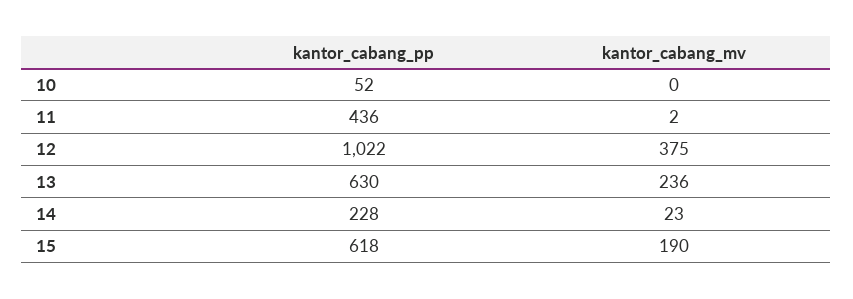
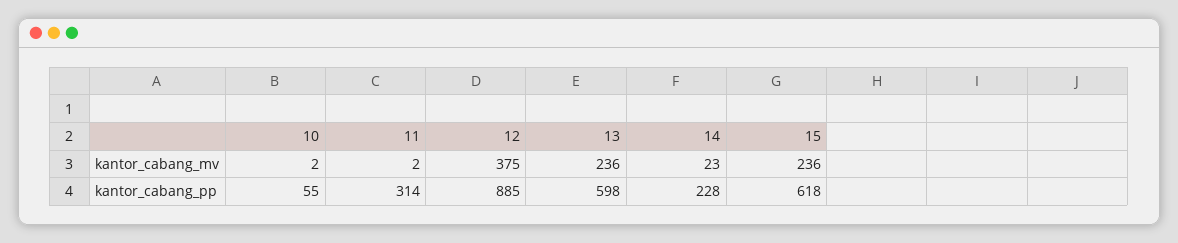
kantor_cabang_pp, 10: 52 -> 55
kantor_cabang_mv, 10: 0 -> 2
kantor_cabang_pp, 11: 436 -> 314
kantor_cabang_pp, 12: 1022 -> 885
kantor_cabang_pp, 13: 630 -> 598
kantor_cabang_mv, 15: 190 -> 236

